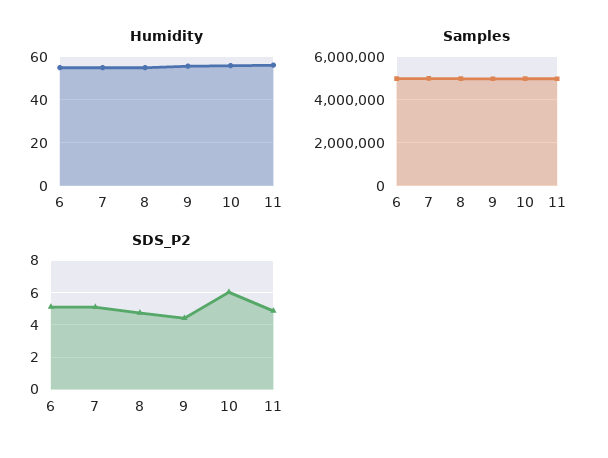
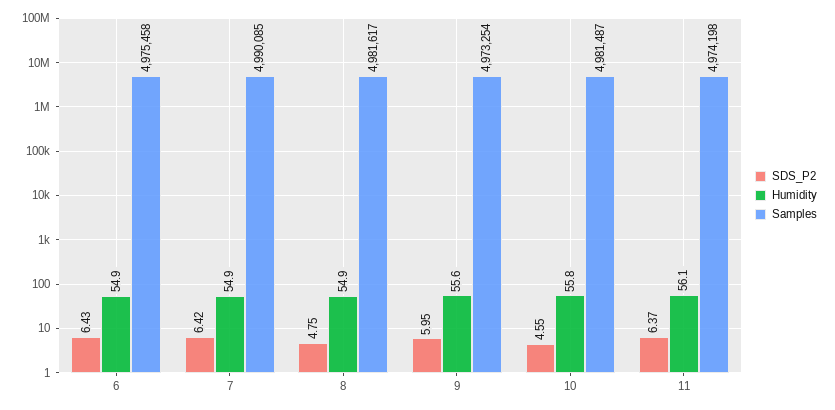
SDS_P2, 6: 5 -> 6.43
SDS_P2, 7: 5 -> 6.42
SDS_P2, 9: 4.5 -> 5.95
SDS_P2, 10: 6 -> 4.55
SDS_P2, 11: 5 -> 6.37

